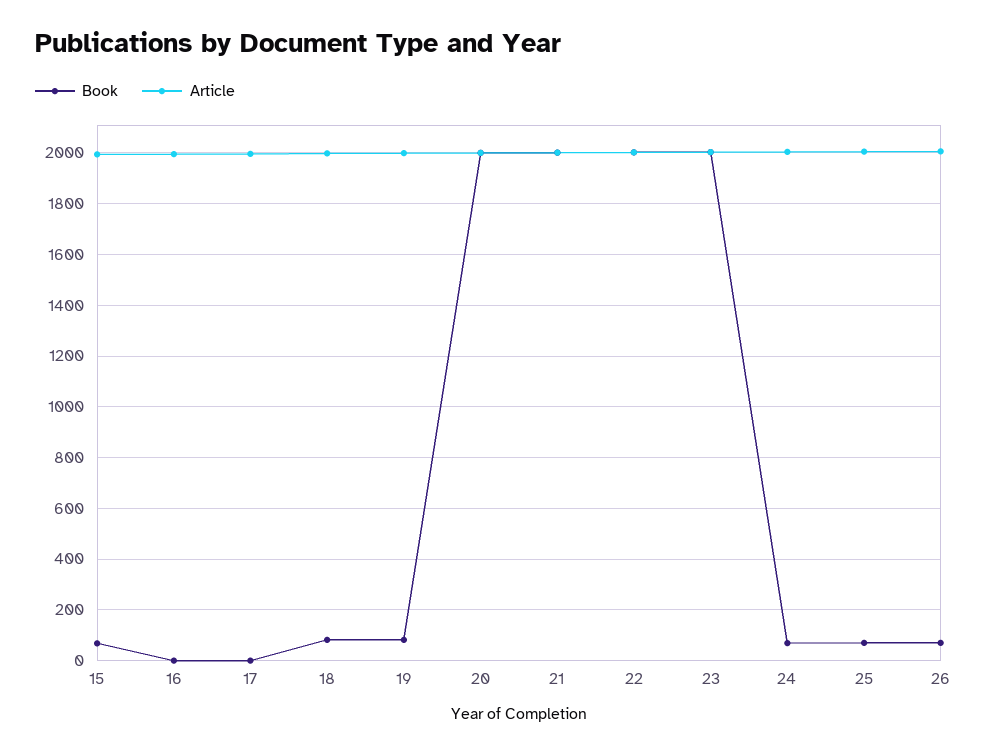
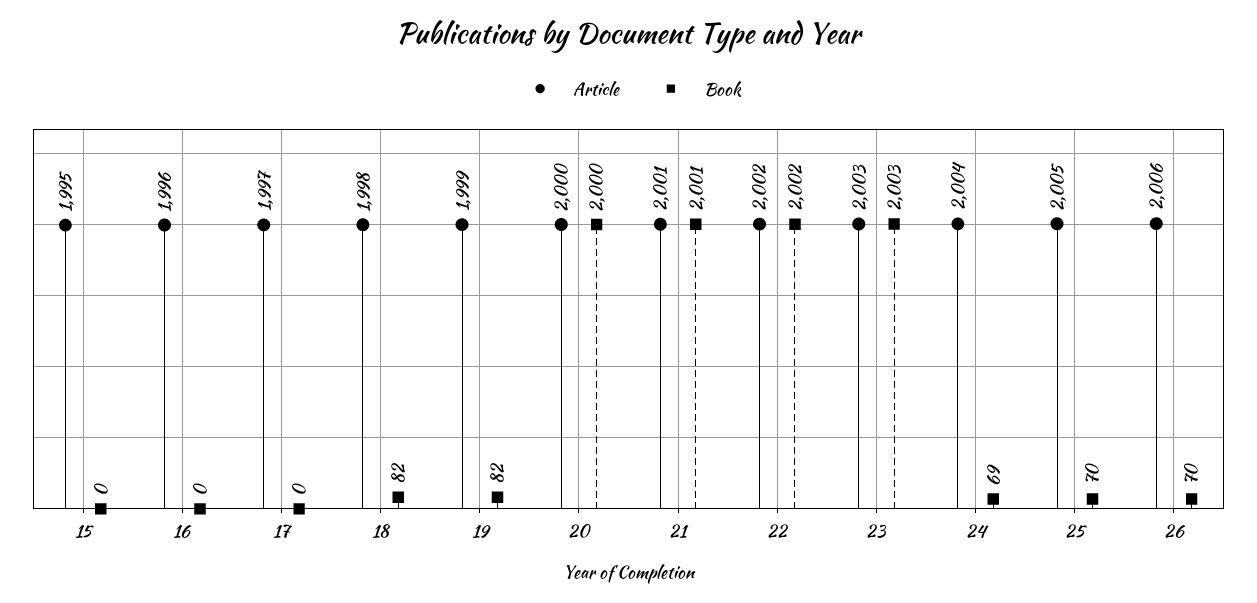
Book, 15: 75 -> 0

